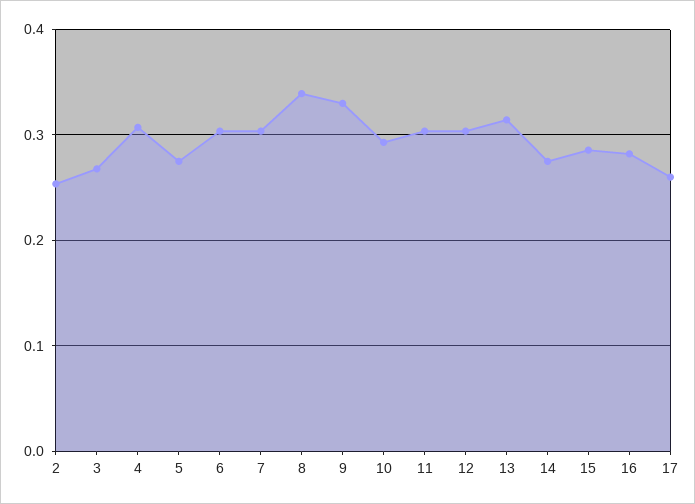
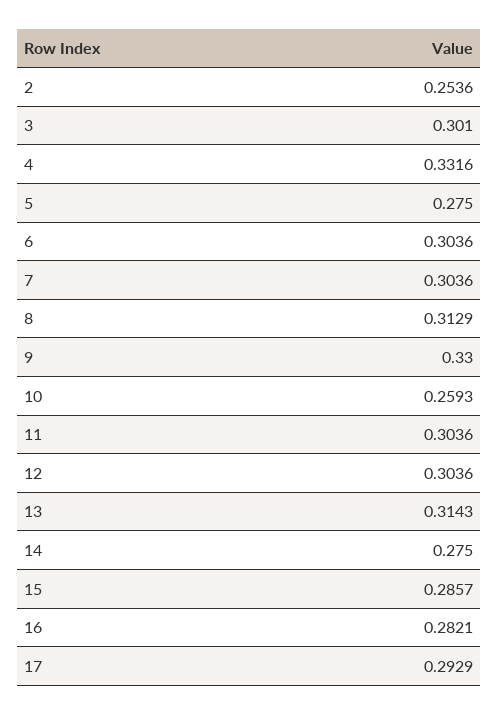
3: 0.27 -> 0.301
4: 0.31 -> 0.3316
8: 0.34 -> 0.3129
10: 0.29 -> 0.2593
17: 0.26 -> 0.2929

